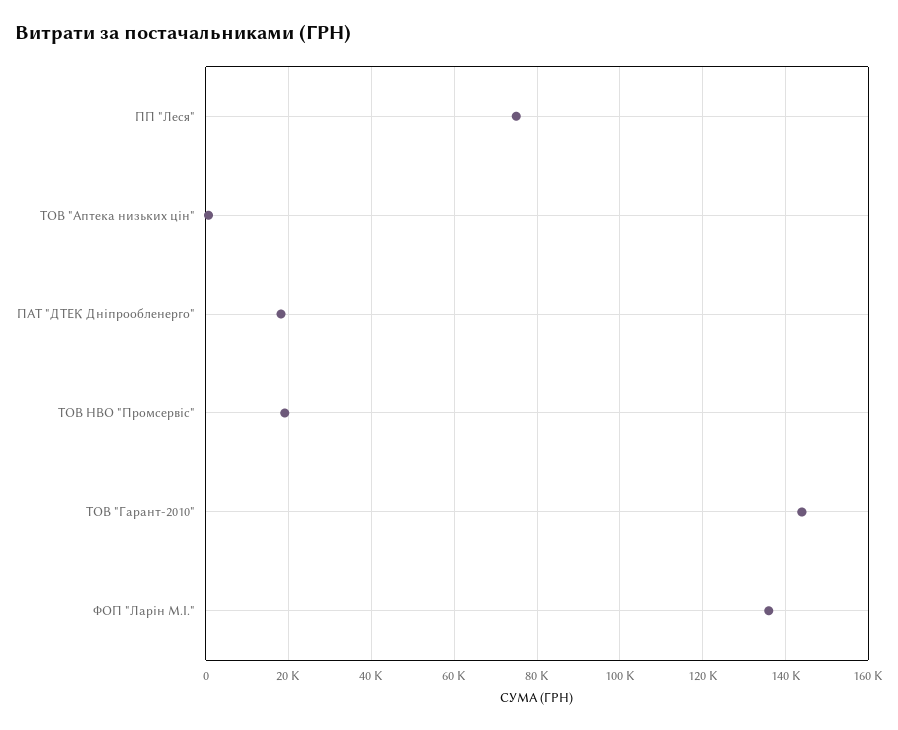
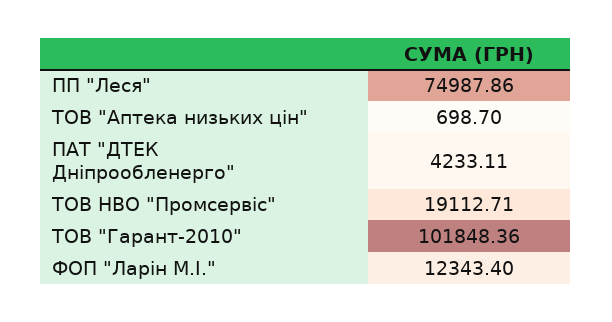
ПАТ "ДТЕК Дніпрообленерго": 18000 -> 4233.11
ТОВ "Гарант-2010": 144000 -> 101848.36
ФОП "Ларін М.І.": 136000 -> 12343.4

